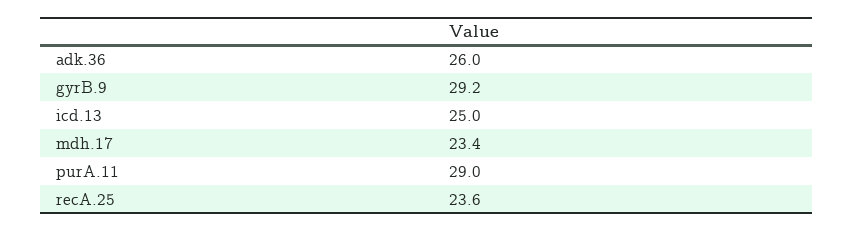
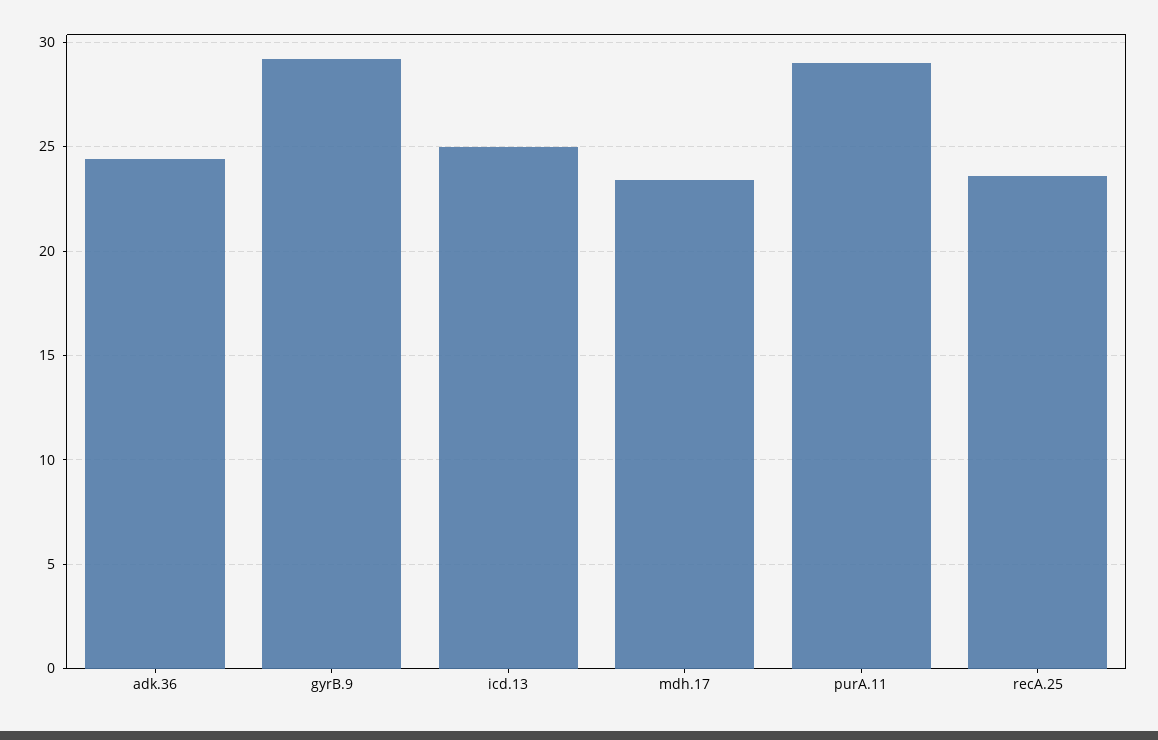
adk.36: 26 -> 24.5

